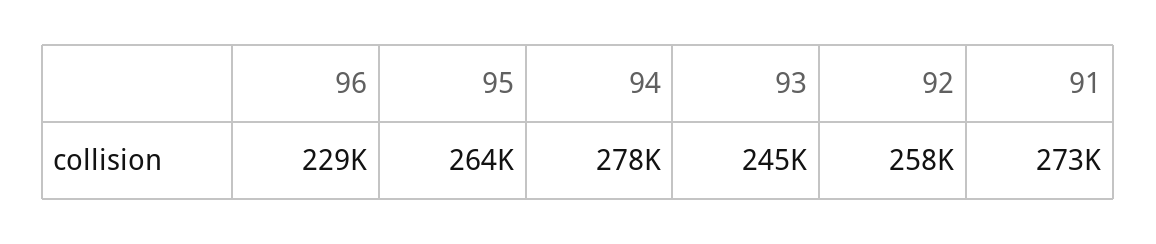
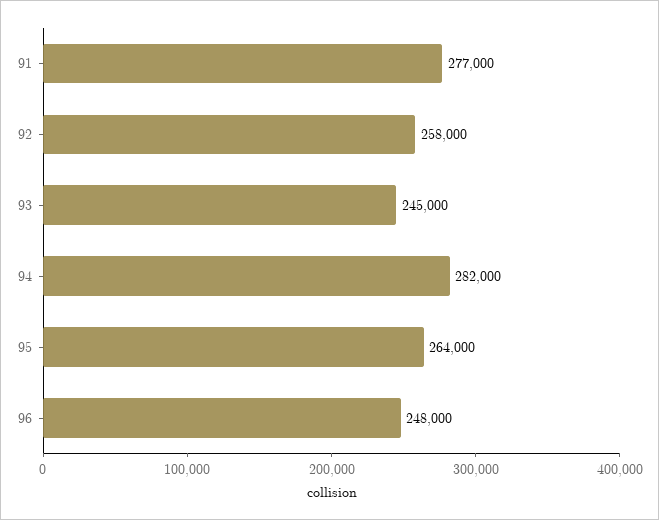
96: 229000 -> 248000
94: 278000 -> 282000
91: 273000 -> 277000

